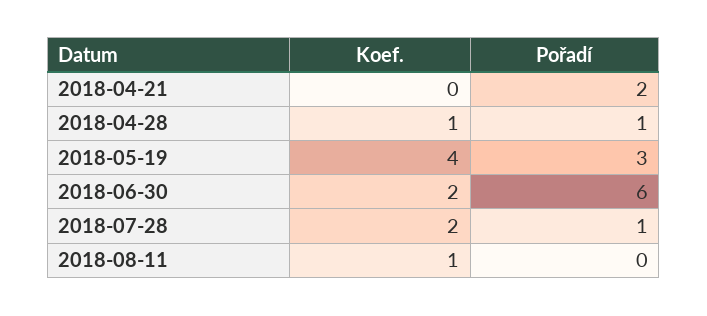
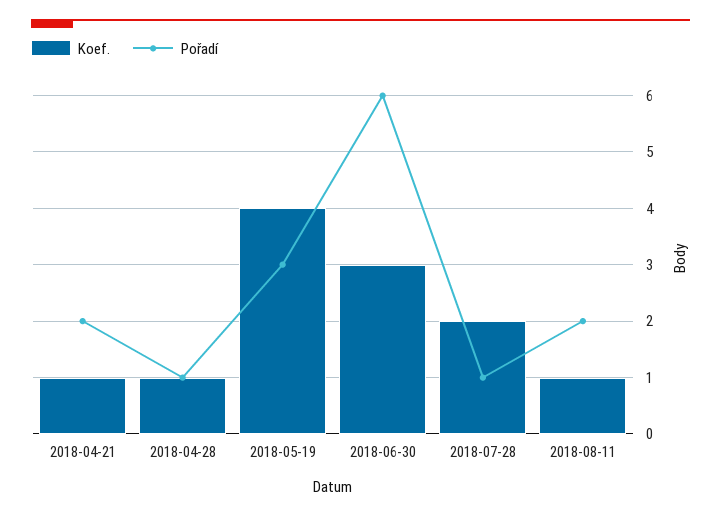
Koef., 2018-04-21: 0 -> 1
Koef., 2018-06-30: 2 -> 3
Pořadí, 2018-08-11: 0 -> 2

